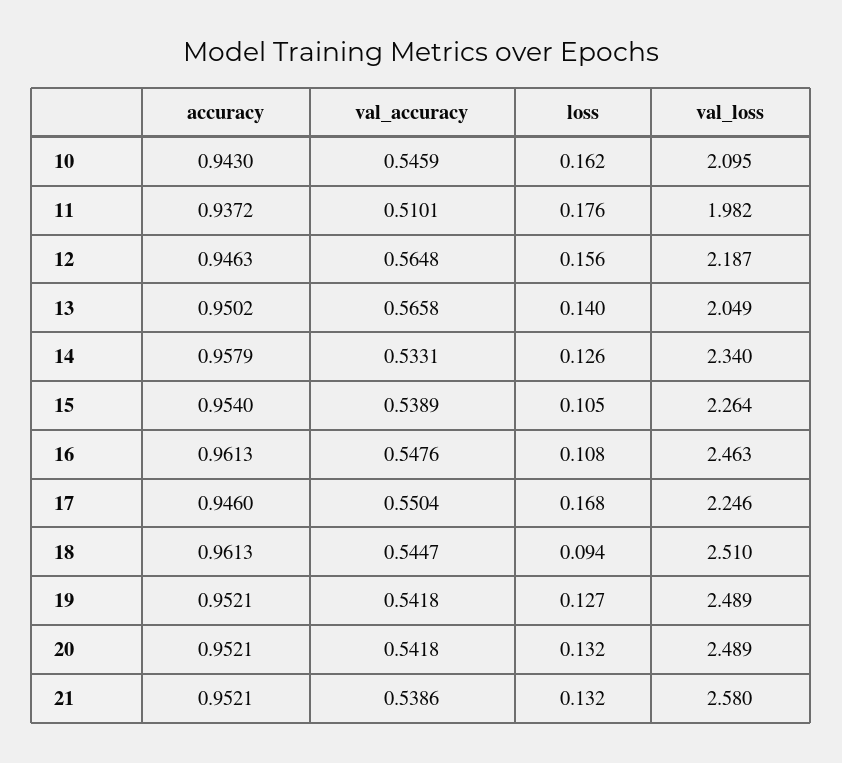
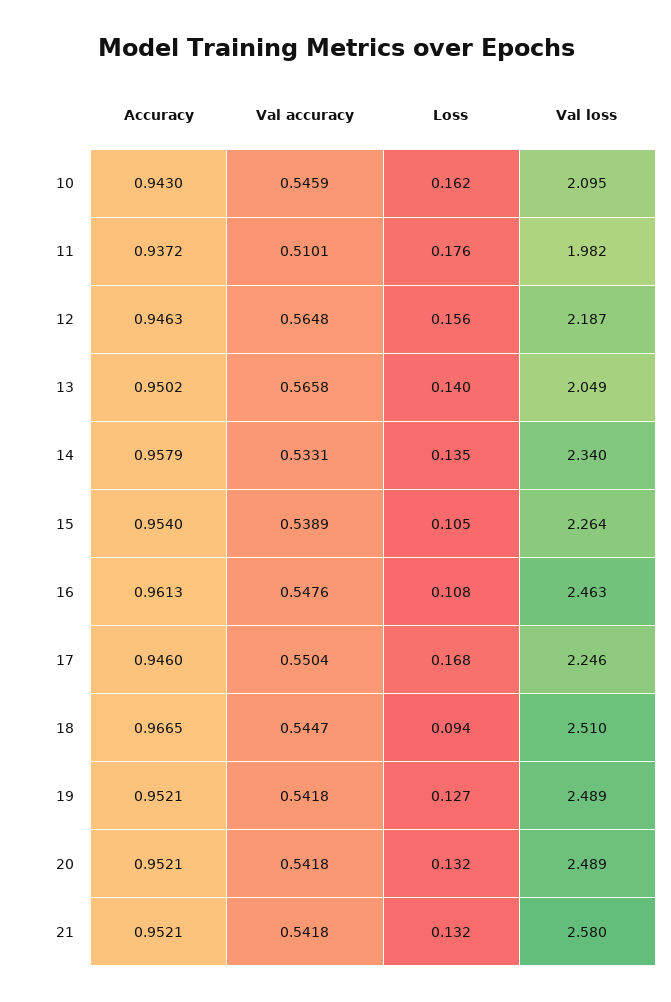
loss, 14: 0.126 -> 0.135
accuracy, 18: 0.9613 -> 0.9665
val_accuracy, 21: 0.5386 -> 0.5418

